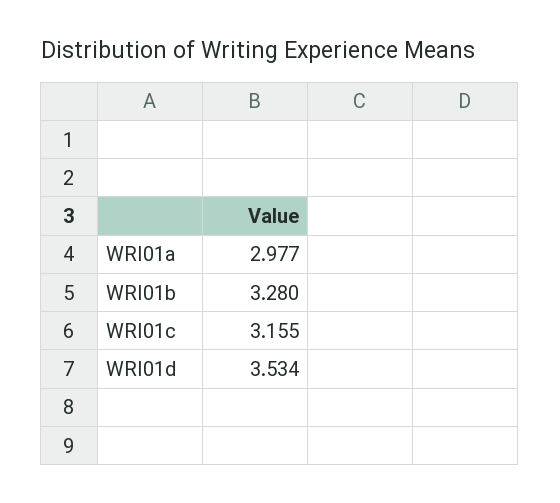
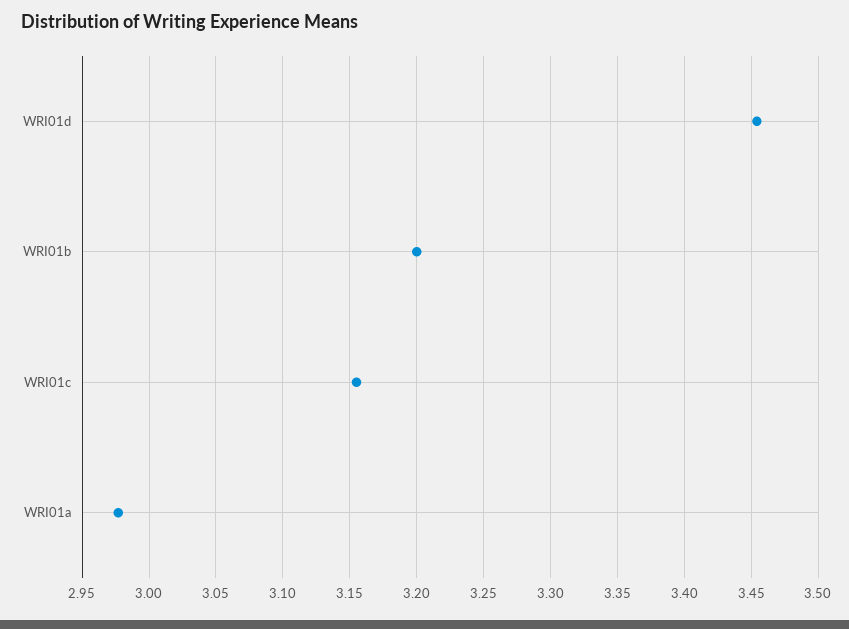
WRI01b: 3.28 -> 3.2
WRI01d: 3.534 -> 3.455

